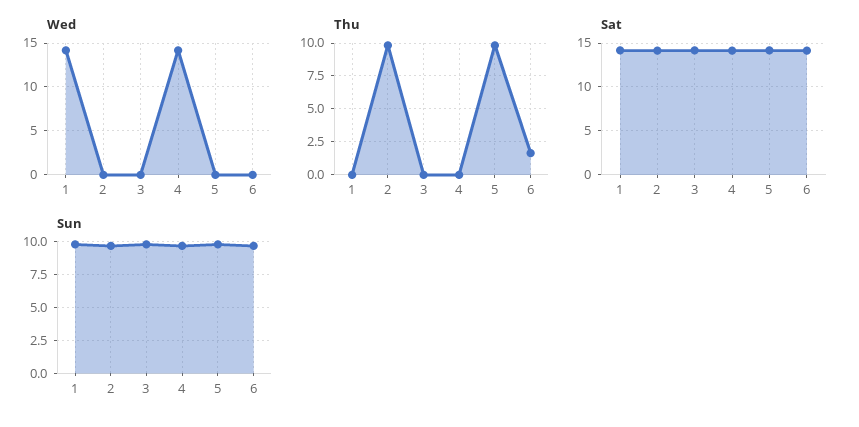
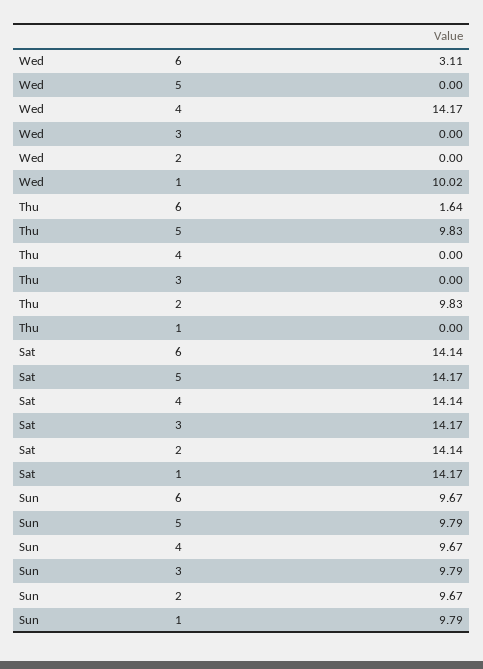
Wed, 1: 14 -> 10.02
Wed, 6: 0 -> 3.11

